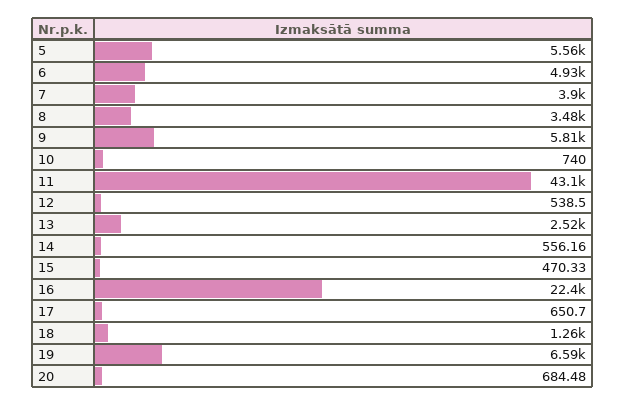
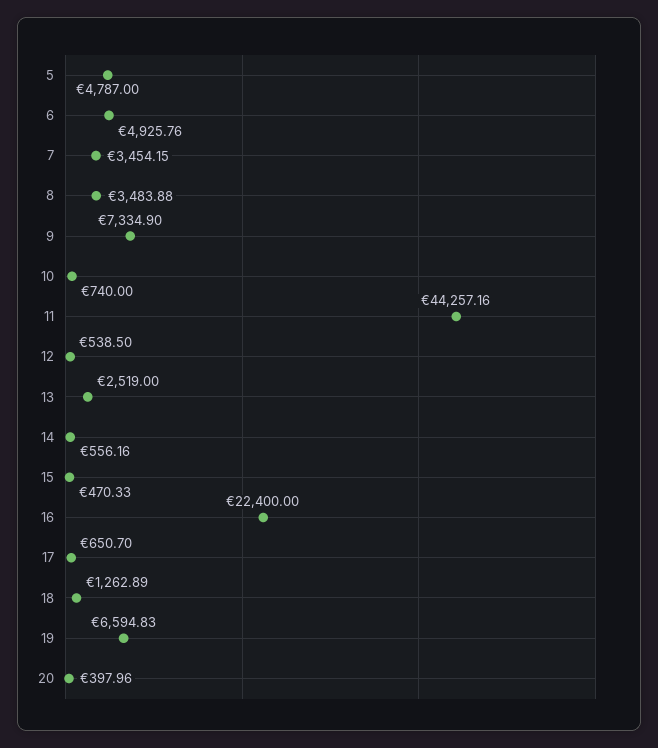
5: 5560 -> 4787
7: 3900 -> 3454.15
9: 5810 -> 7334.9
11: 43100 -> 44257.16
20: 684.48 -> 397.96

